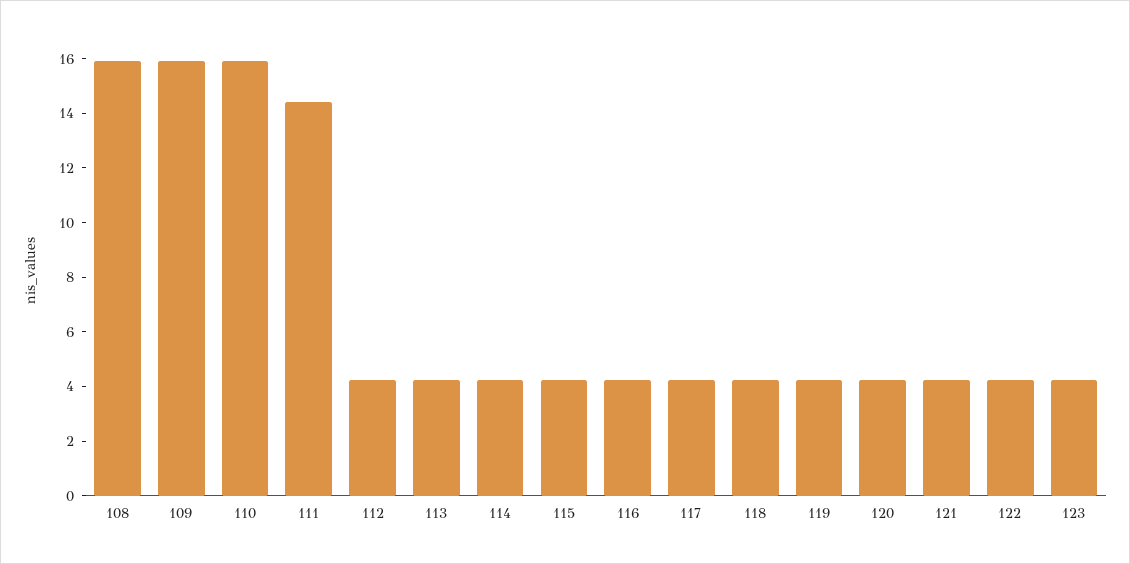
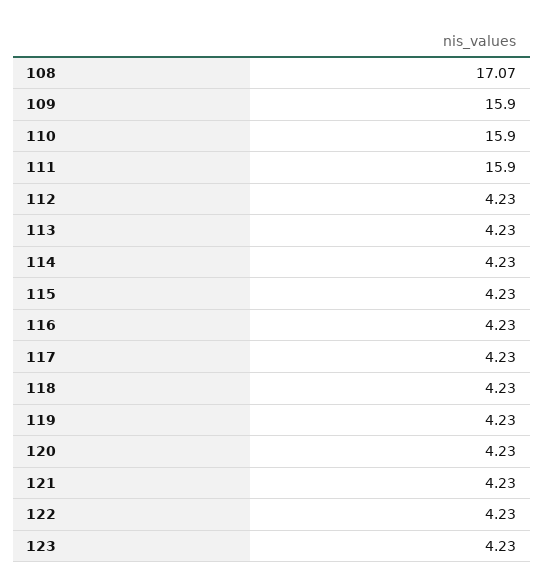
108: 16 -> 17.07
111: 14.5 -> 15.9

